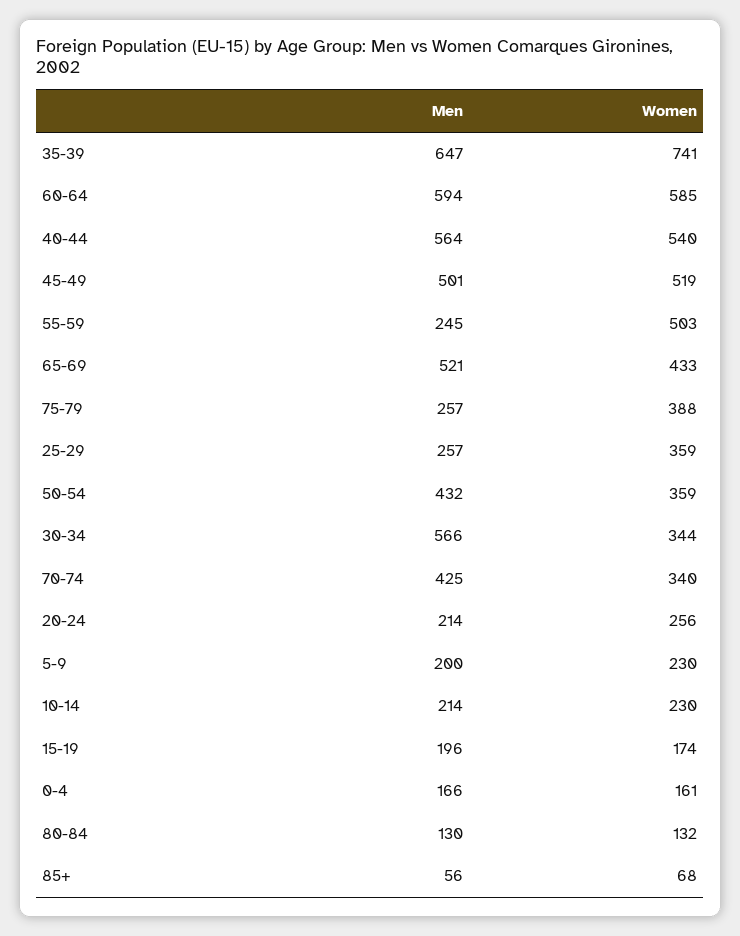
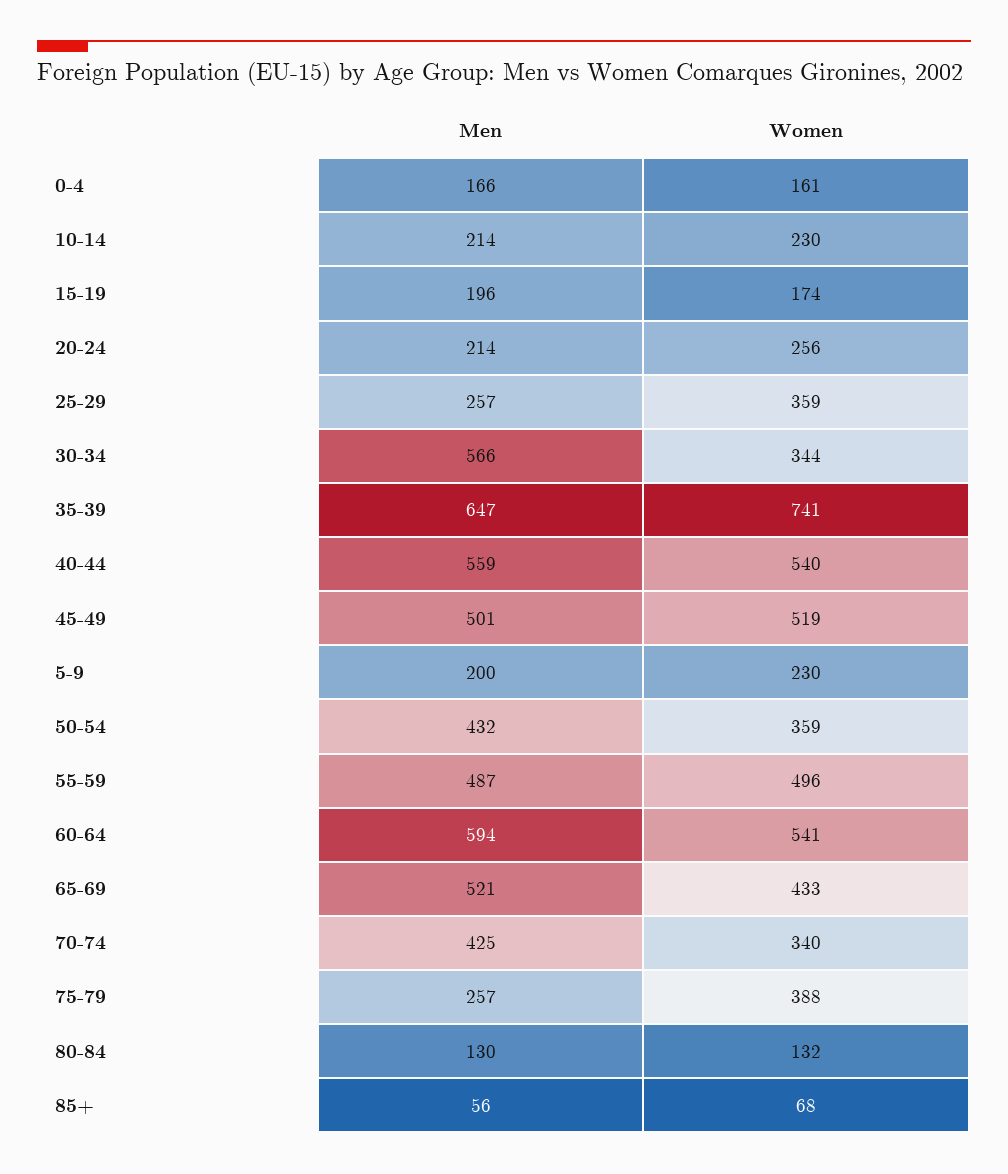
Women, 60-64: 585 -> 541
Men, 40-44: 564 -> 559
Men, 55-59: 245 -> 487
Women, 55-59: 503 -> 496

